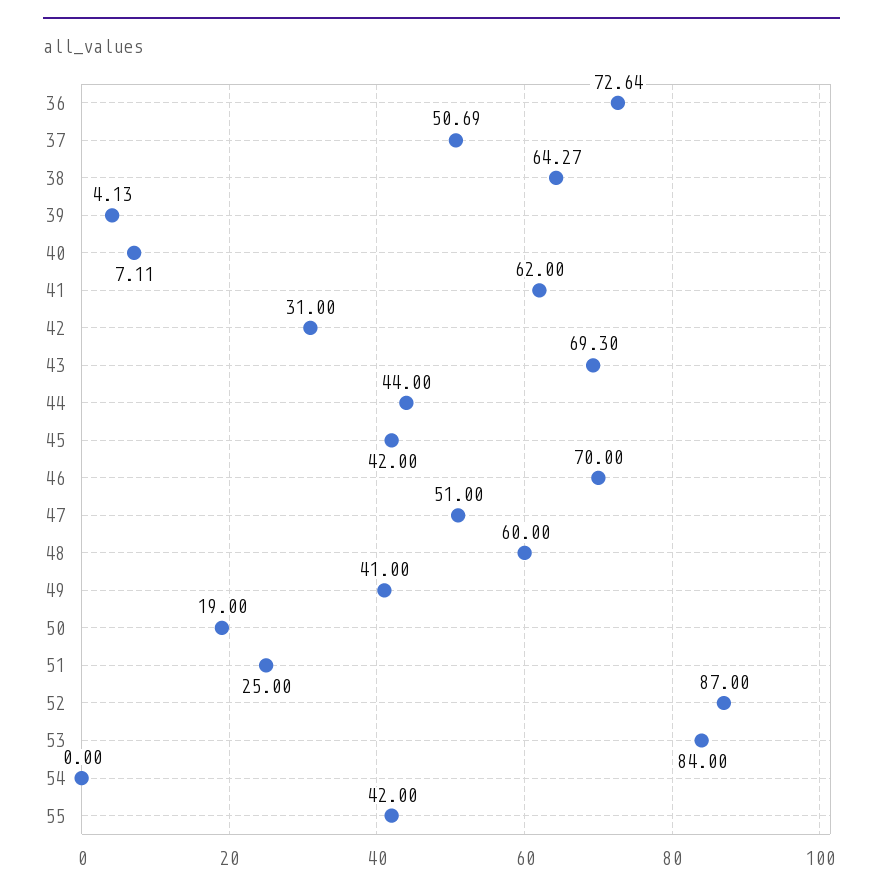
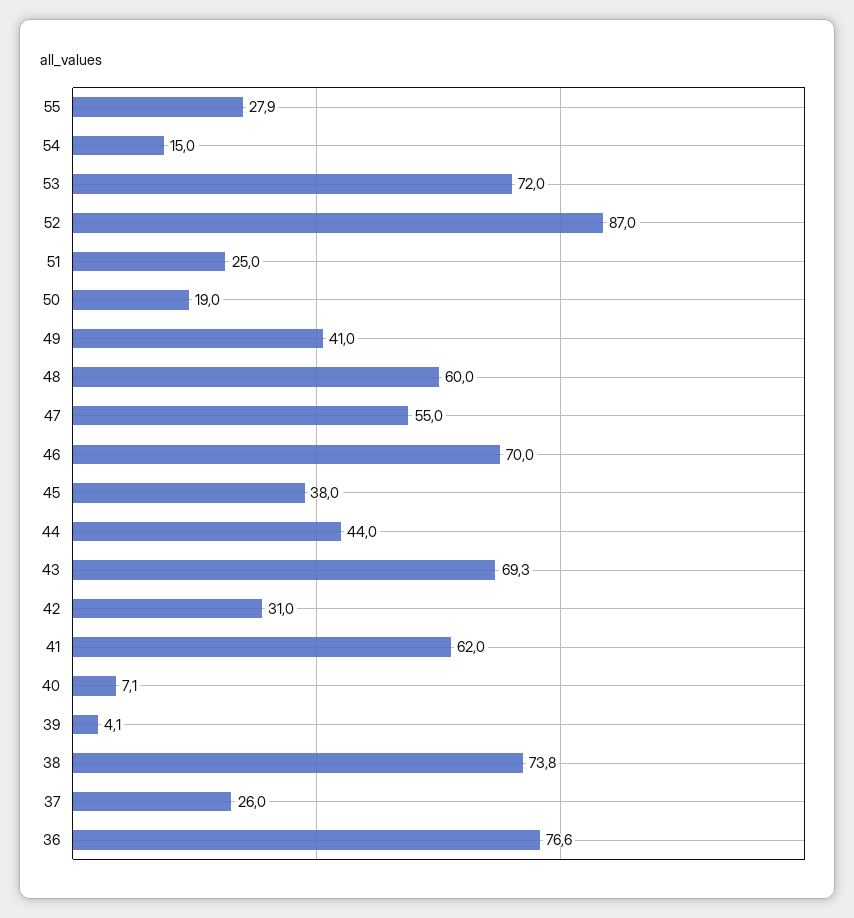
36: 72.64 -> 76.6
37: 50.69 -> 26
38: 64.27 -> 73.8
45: 42 -> 38
47: 51 -> 55
53: 84 -> 72
54: 0 -> 15
55: 42 -> 27.9

